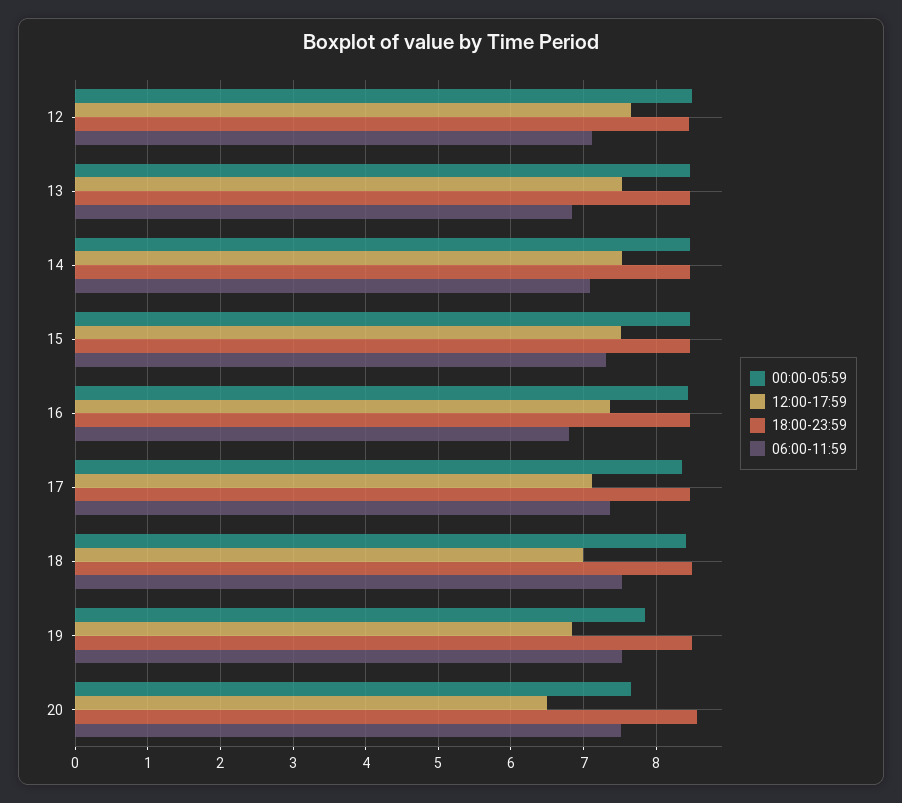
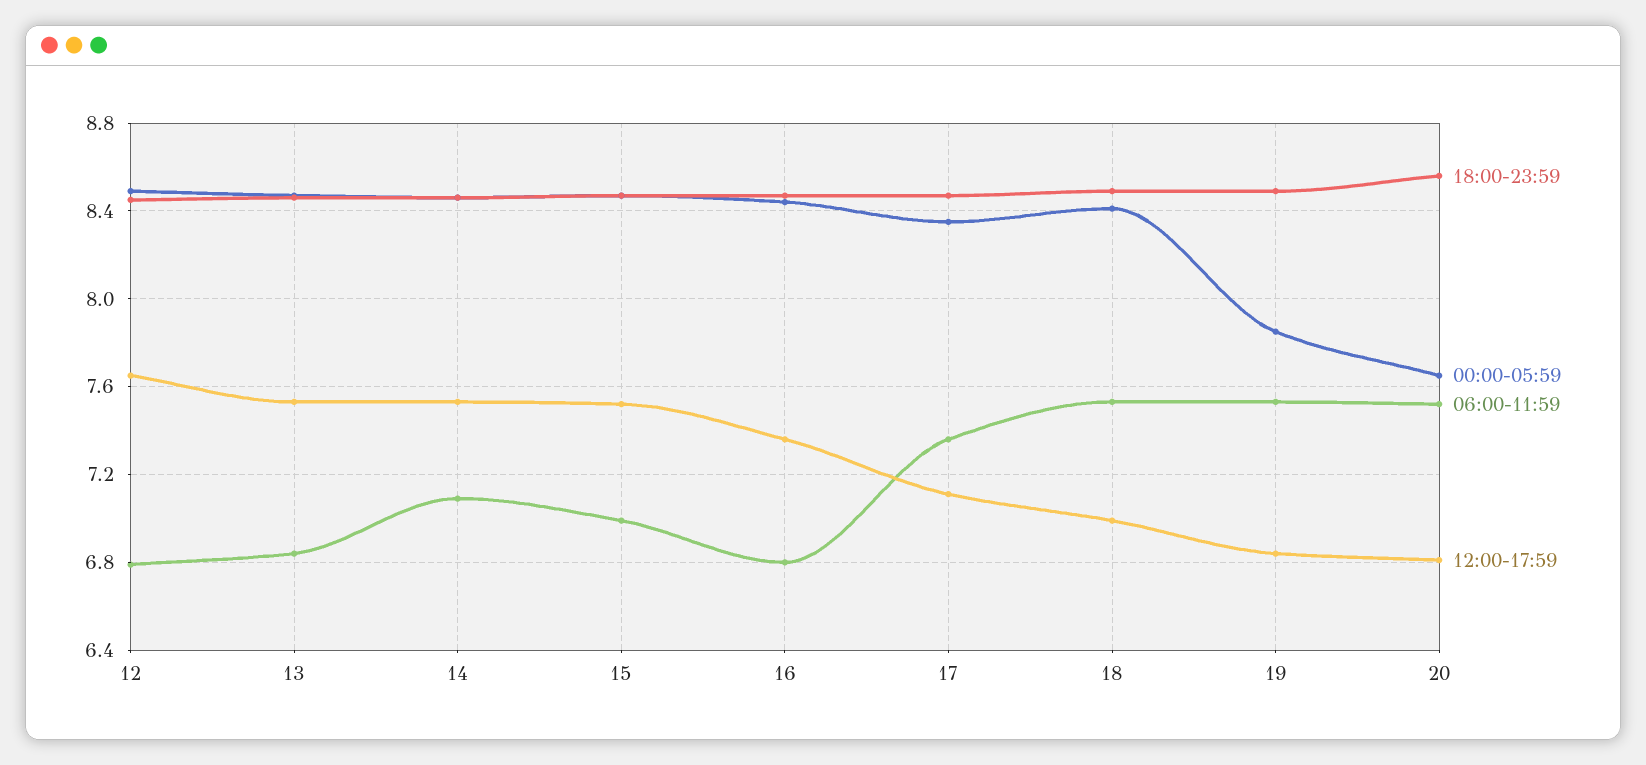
06:00-11:59, 12: 7.1 -> 6.8
06:00-11:59, 15: 7.3 -> 7
12:00-17:59, 20: 6.5 -> 6.8

